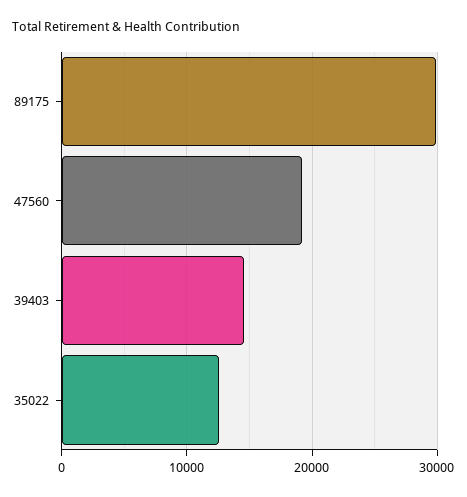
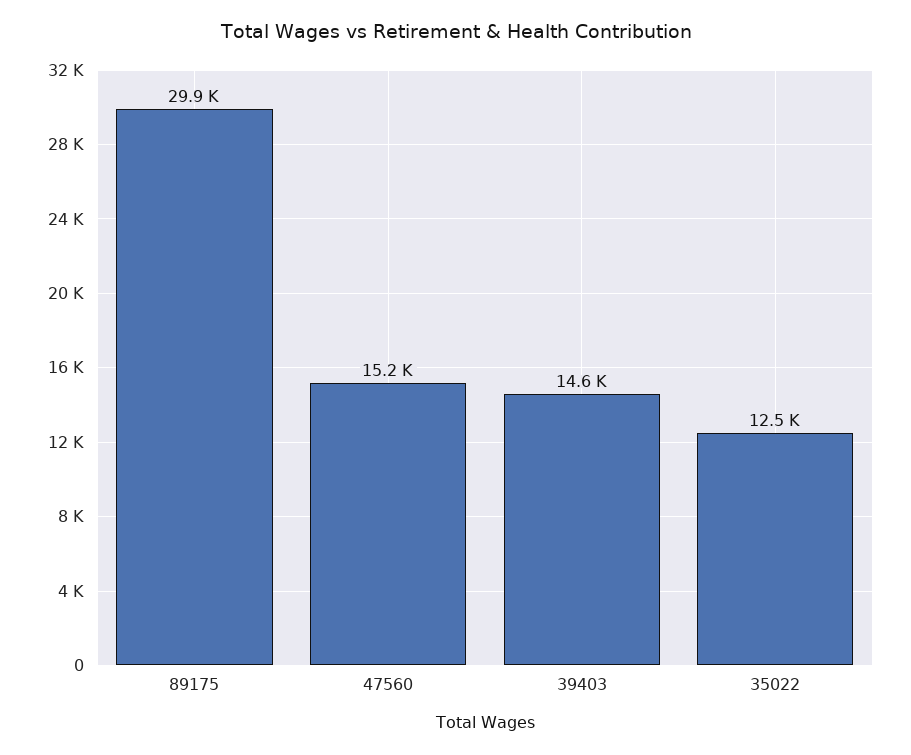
47560: 19000 -> 15200

